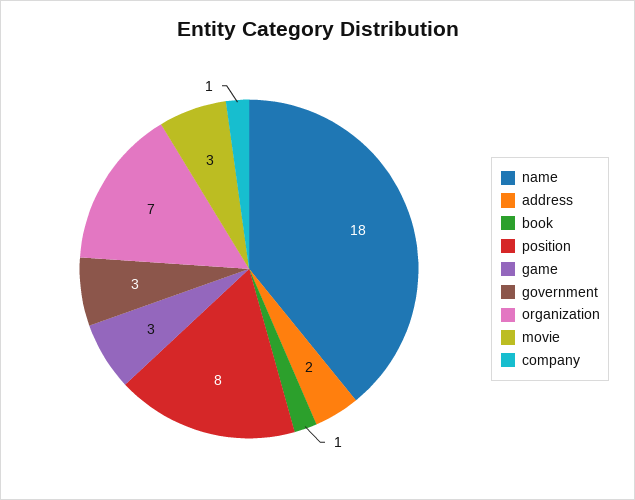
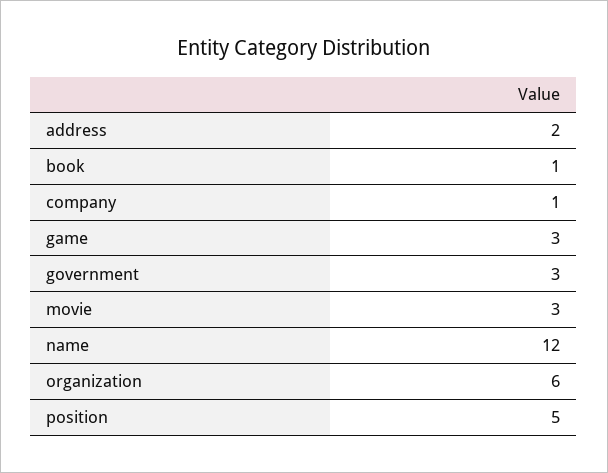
name: 18 -> 12
position: 8 -> 5
organization: 7 -> 6

